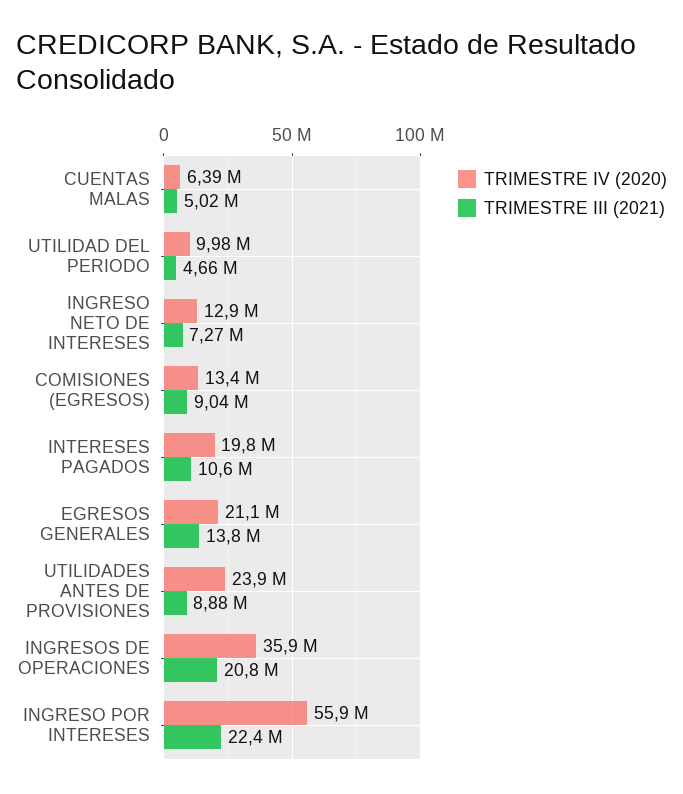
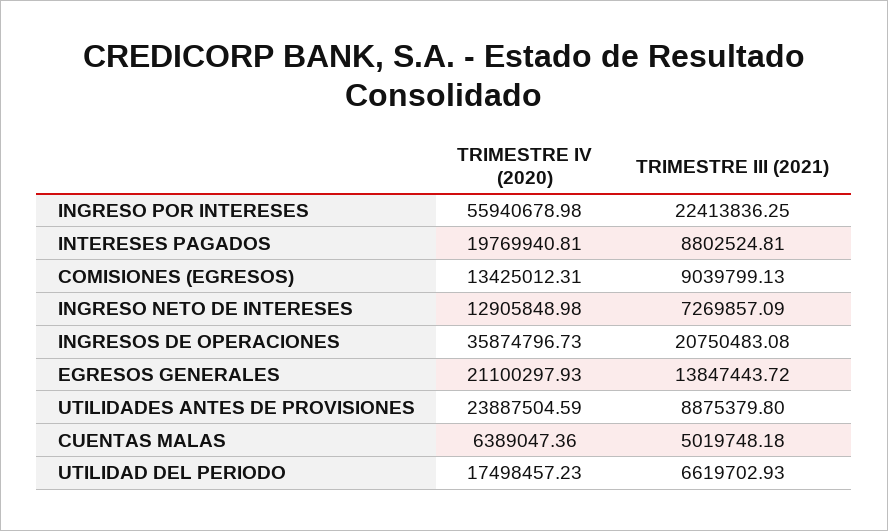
TRIMESTRE IV (2020), UTILIDAD DEL PERIODO: 9980000 -> 17498457.23
TRIMESTRE III (2021), UTILIDAD DEL PERIODO: 4660000 -> 6619702.93
TRIMESTRE III (2021), INTERESES PAGADOS: 10600000 -> 8802524.81

